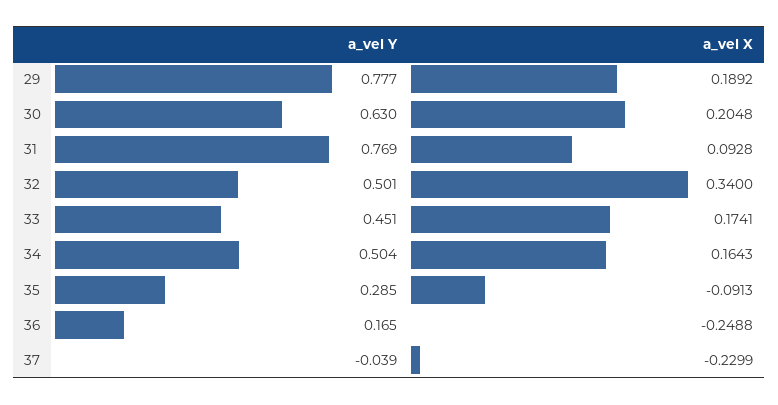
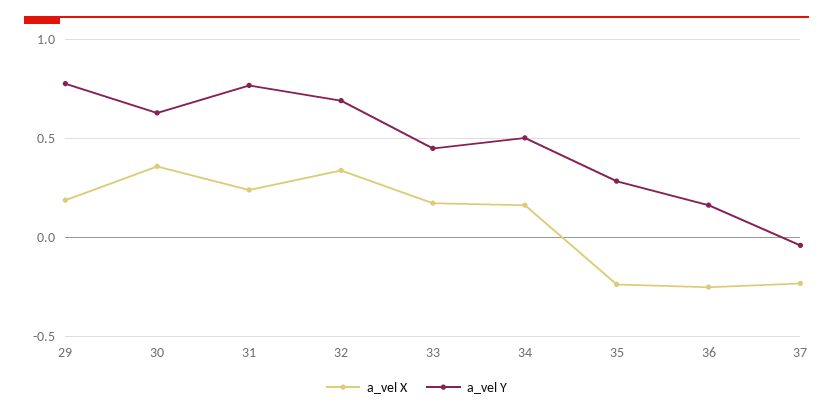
a_vel X, 30: 0.2048 -> 0.35
a_vel X, 31: 0.0928 -> 0.25
a_vel Y, 32: 0.501 -> 0.7
a_vel X, 35: -0.0913 -> -0.25

